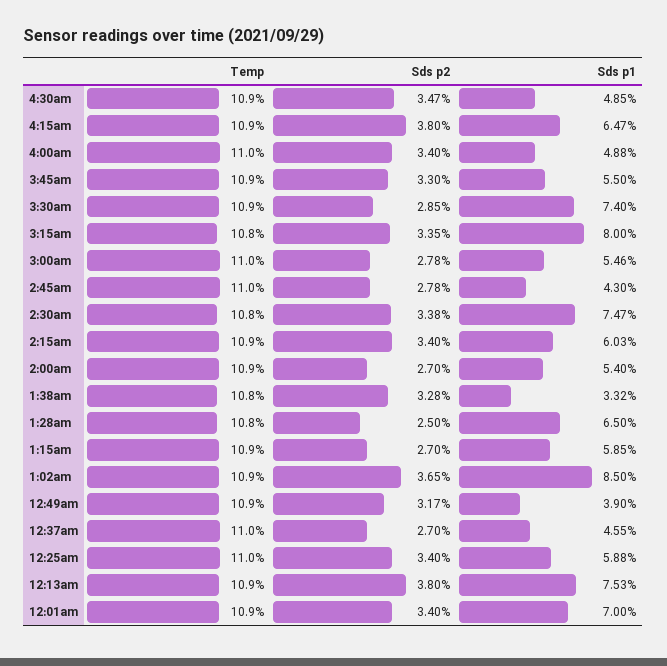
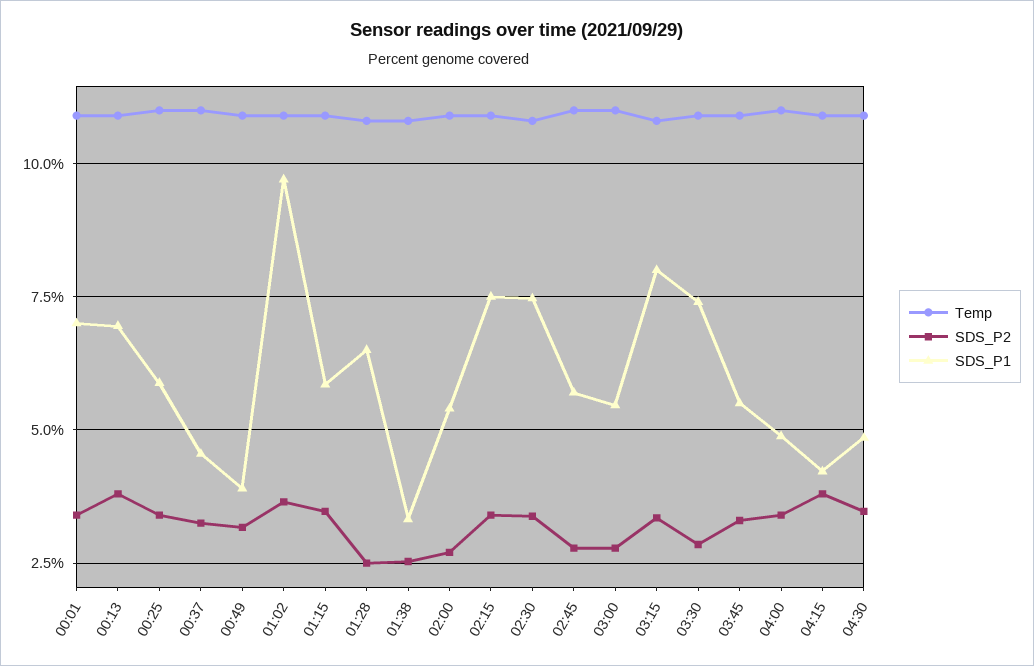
Sds p1, 4:15am: 6.47 -> 4.25
Sds p1, 2:45am: 4.3 -> 5.75
Sds p1, 2:15am: 6.03 -> 7.5
Sds p2, 1:38am: 3.28 -> 2.5
Sds p2, 1:15am: 2.7 -> 3.5
Sds p1, 1:02am: 8.5 -> 9.75
Sds p2, 12:37am: 2.7 -> 3.25
Sds p1, 12:13am: 7.53 -> 7

